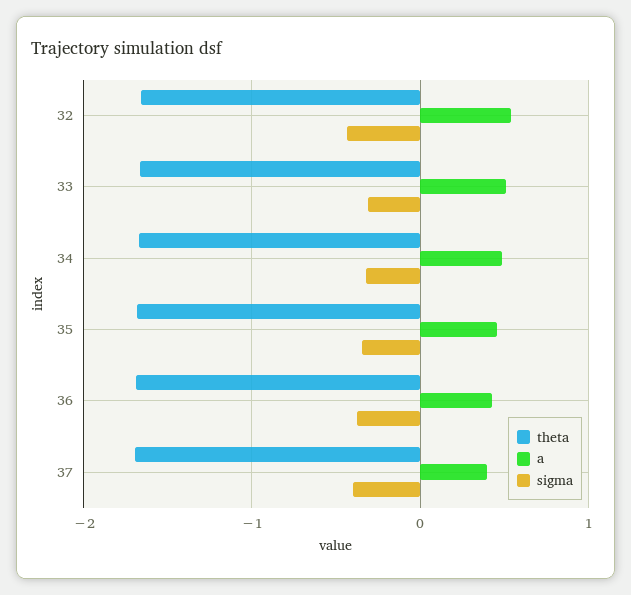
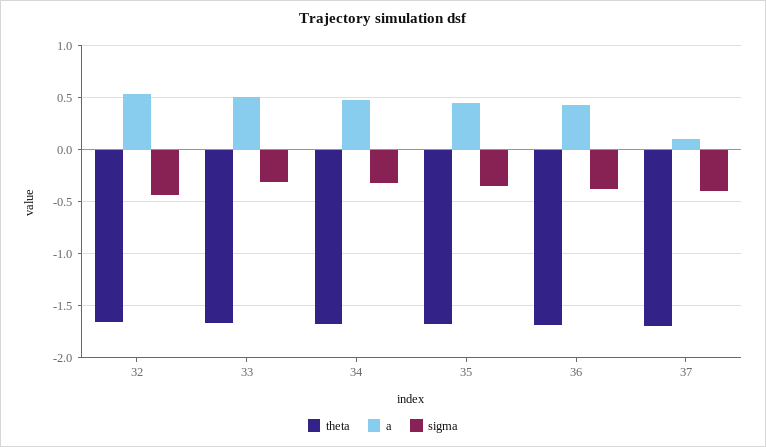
a, 37: 0.4 -> 0.1

